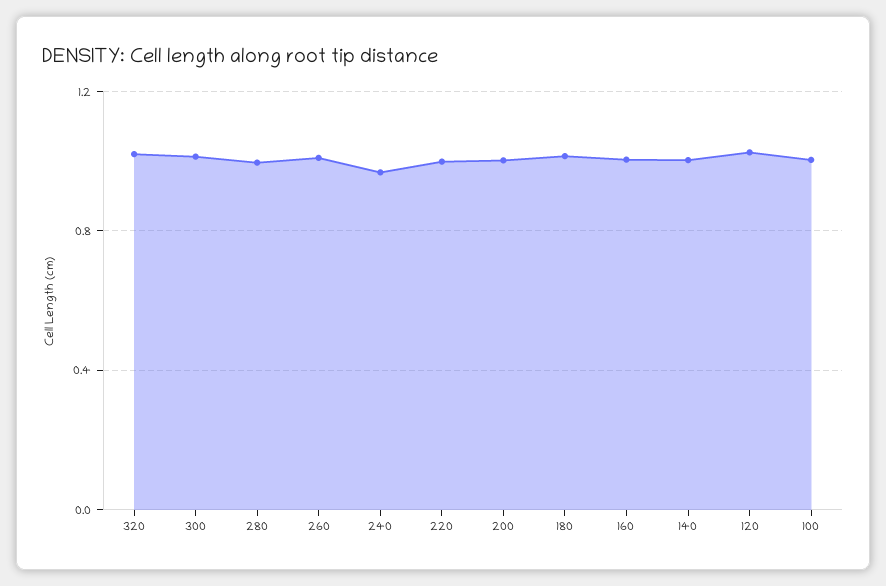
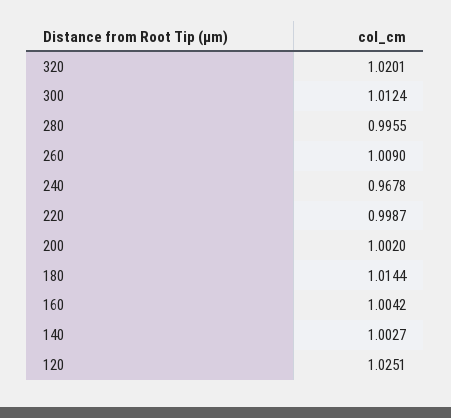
100: 1 -> none

